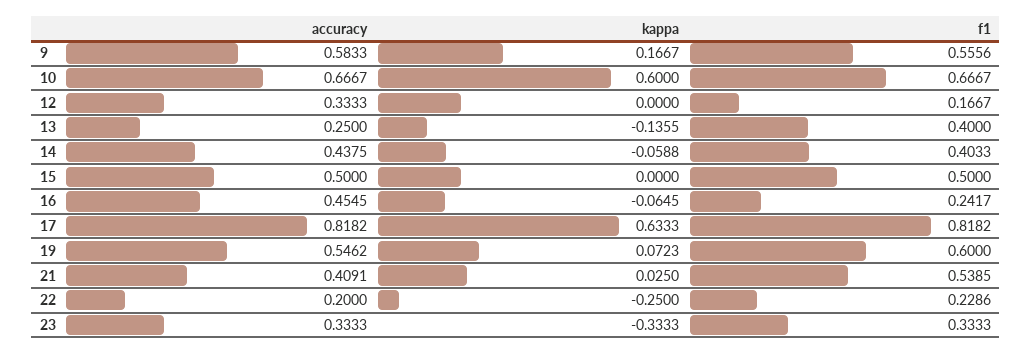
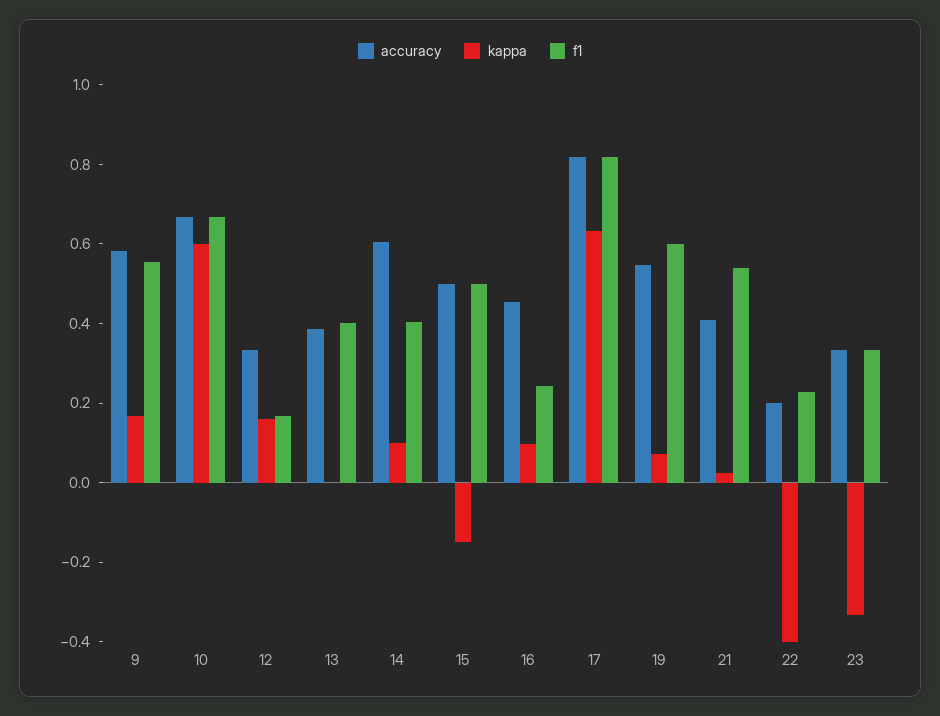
kappa, 12: 0 -> 0.15
accuracy, 13: 0.25 -> 0.4
kappa, 13: -0.1355 -> 0
accuracy, 14: 0.4375 -> 0.6
kappa, 14: -0.0588 -> 0.1
kappa, 15: 0 -> -0.15
kappa, 16: -0.0645 -> 0.1
kappa, 22: -0.25 -> -0.4

